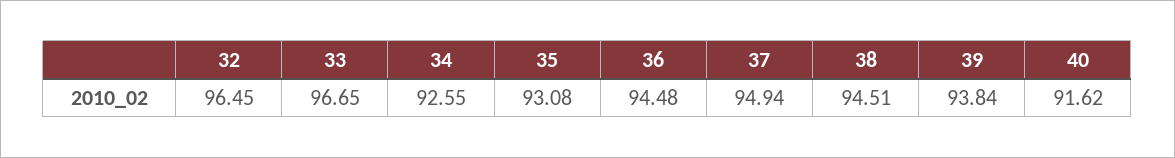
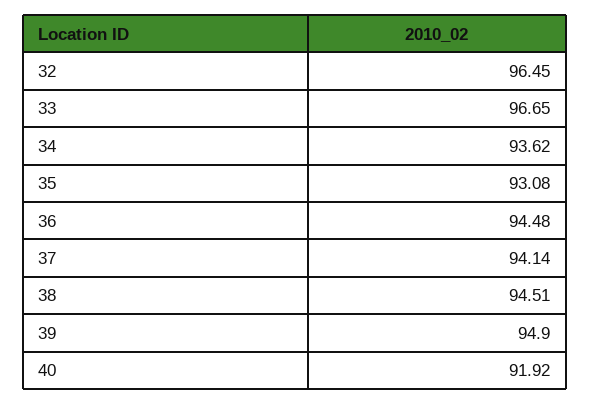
34: 92.55 -> 93.62
37: 94.94 -> 94.14
39: 93.84 -> 94.9
40: 91.62 -> 91.92

